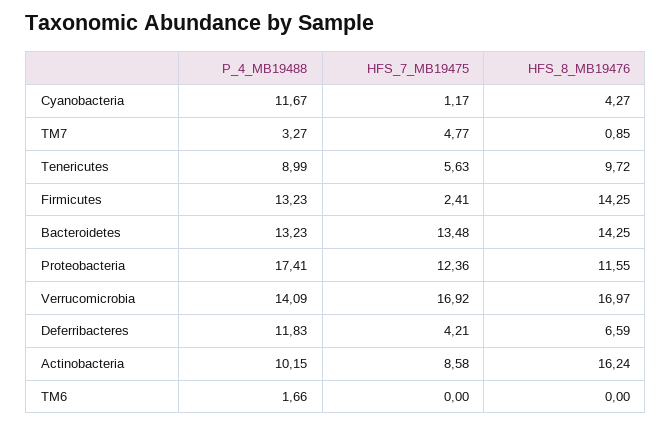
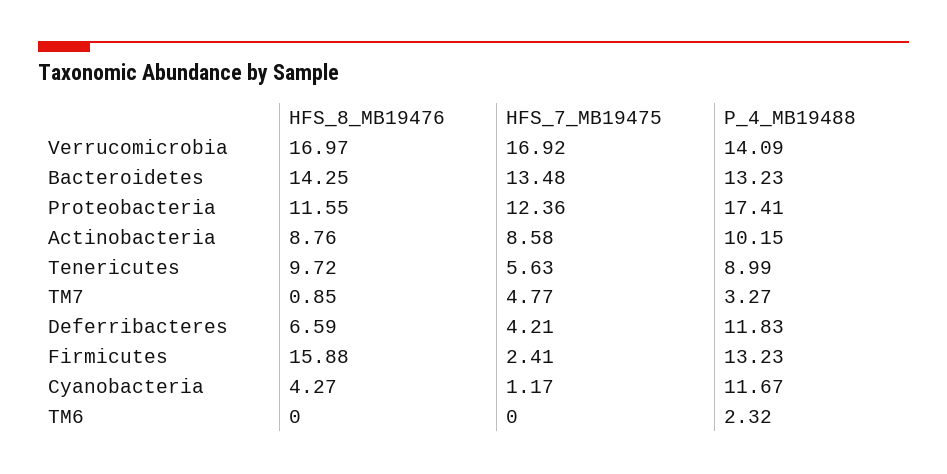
HFS_8_MB19476, Firmicutes: 14.25 -> 15.88
HFS_8_MB19476, Actinobacteria: 16.24 -> 8.76
P_4_MB19488, TM6: 1.66 -> 2.32

